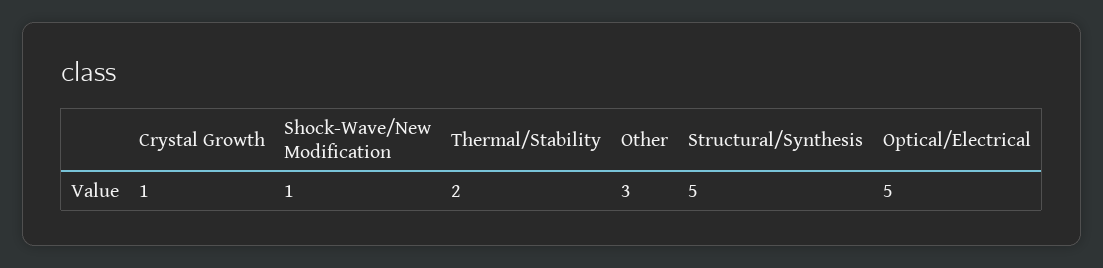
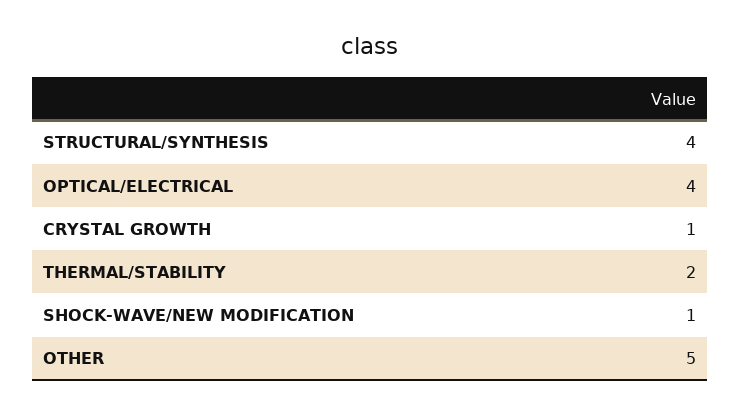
Other: 3 -> 5
Structural/Synthesis: 5 -> 4
Optical/Electrical: 5 -> 4

